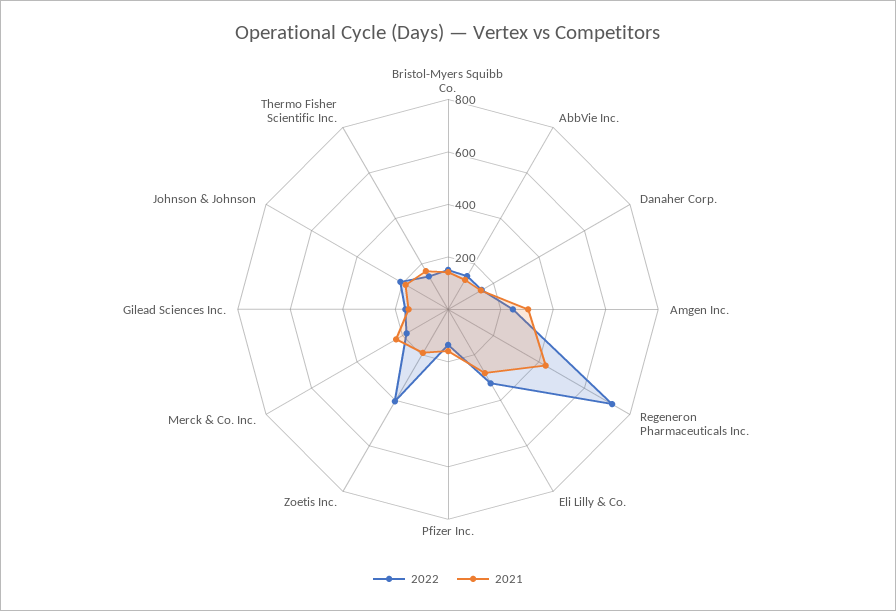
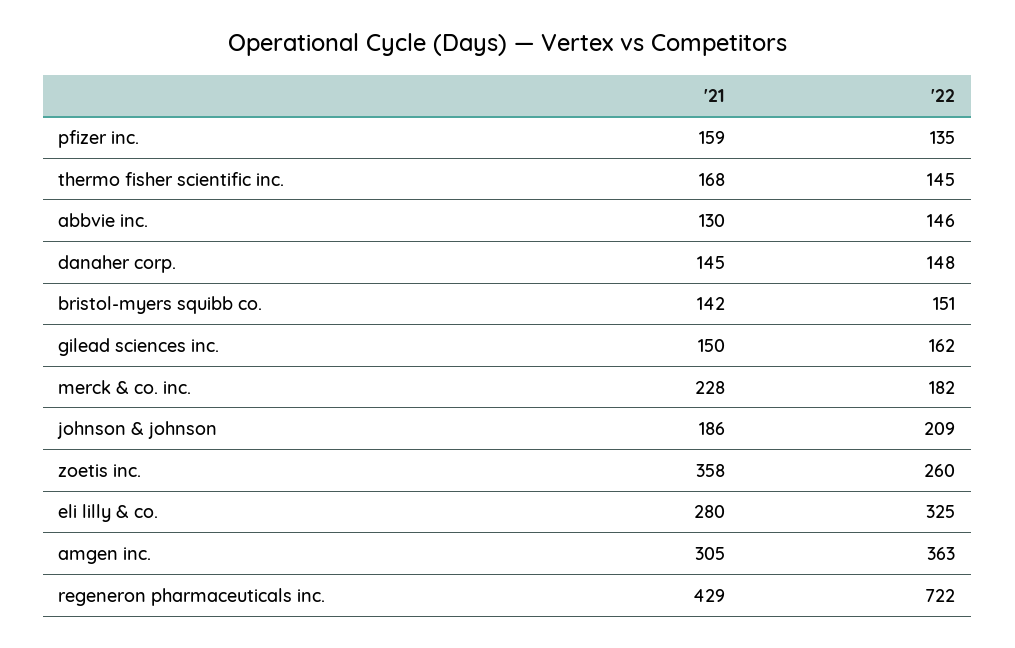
2022, Amgen Inc.: 250 -> 363
2022, Zoetis Inc.: 400 -> 260
2021, Zoetis Inc.: 200 -> 358

